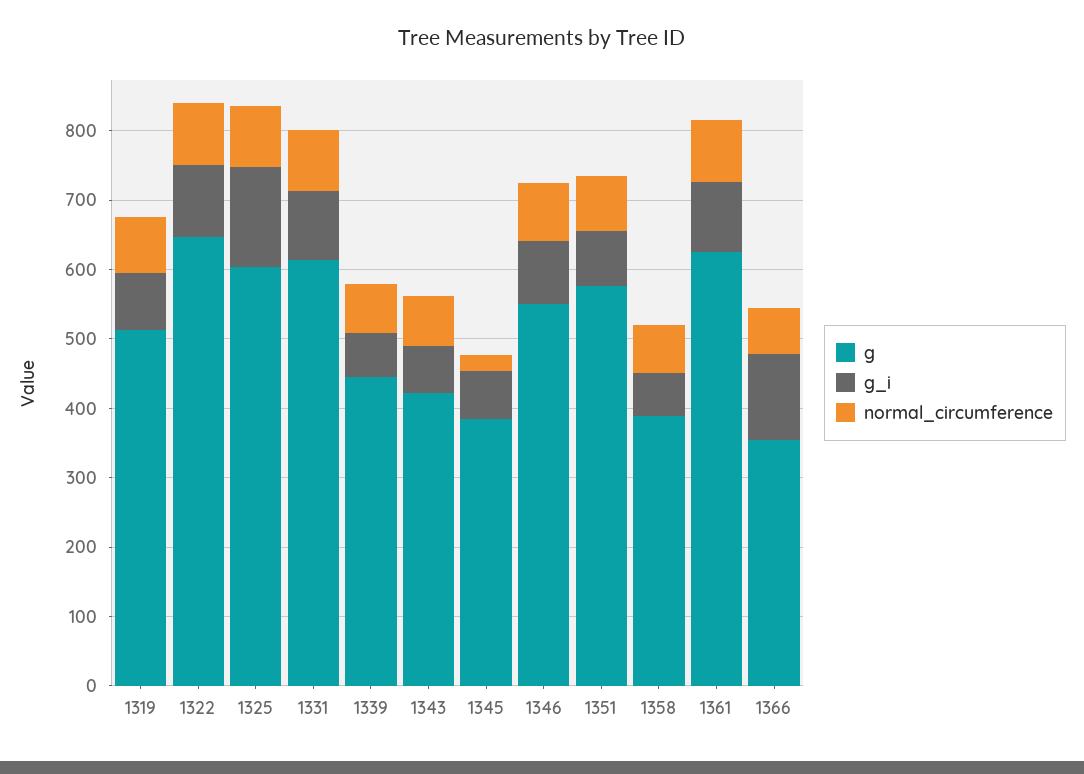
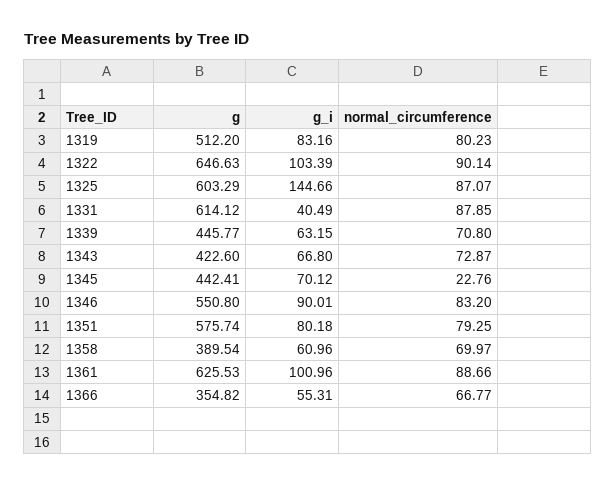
g_i, 1331: 100 -> 40.49
g, 1345: 380 -> 442.41
g_i, 1366: 120 -> 55.31

